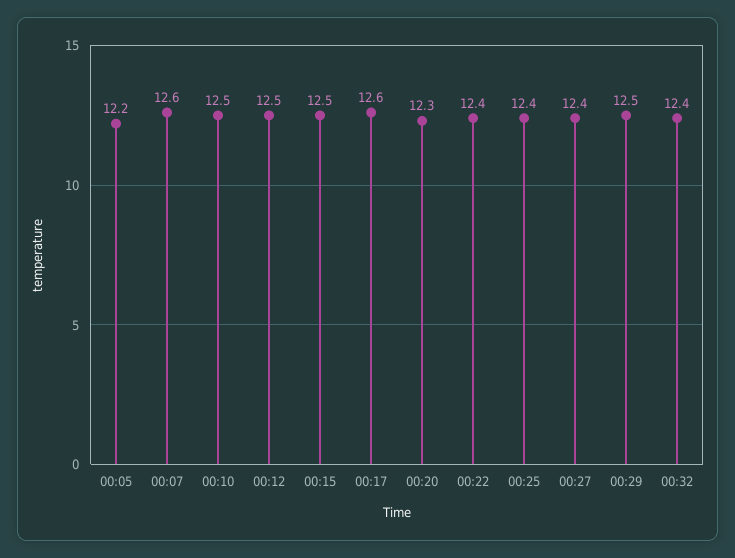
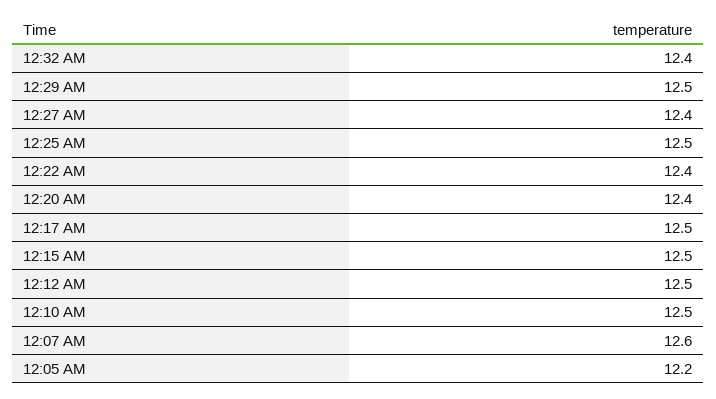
00:17: 12.6 -> 12.5
00:20: 12.3 -> 12.4
00:25: 12.4 -> 12.5

